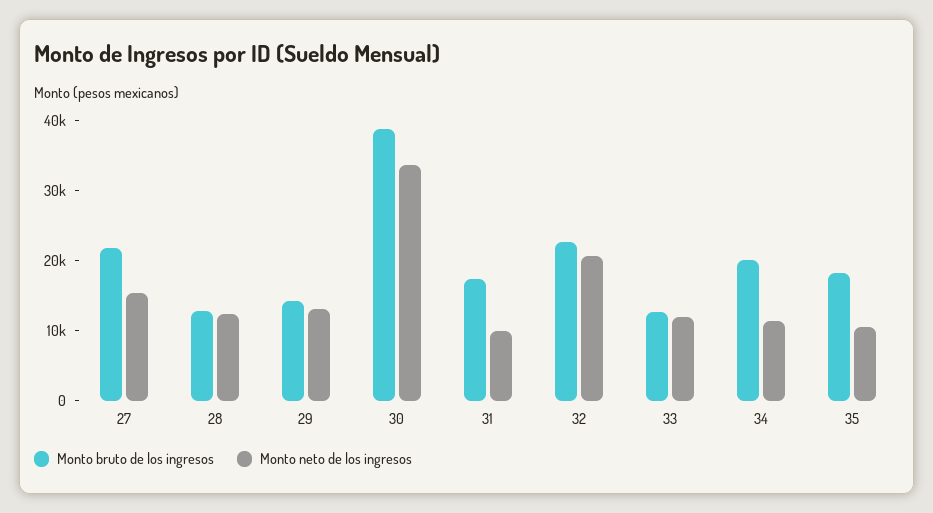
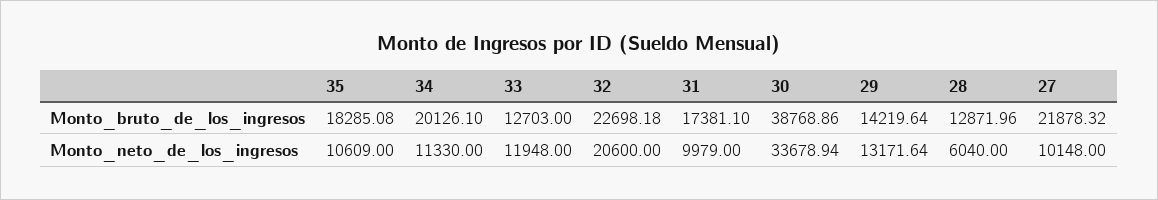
Monto neto de los ingresos, 27: 16000 -> 10148
Monto neto de los ingresos, 28: 12000 -> 6040

